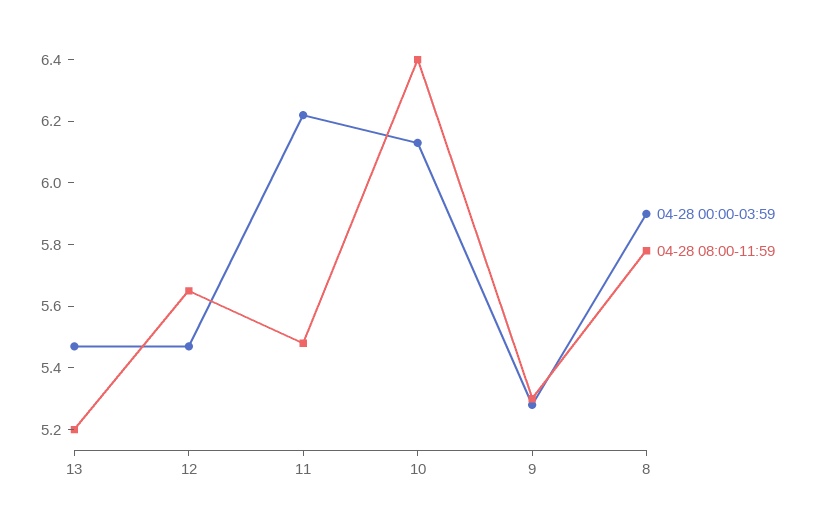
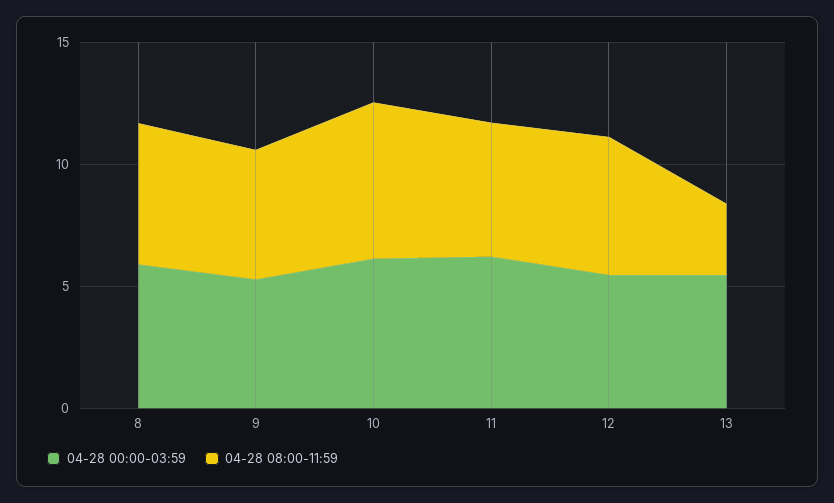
04-28 08:00-11:59, 13: 5.2 -> 3

